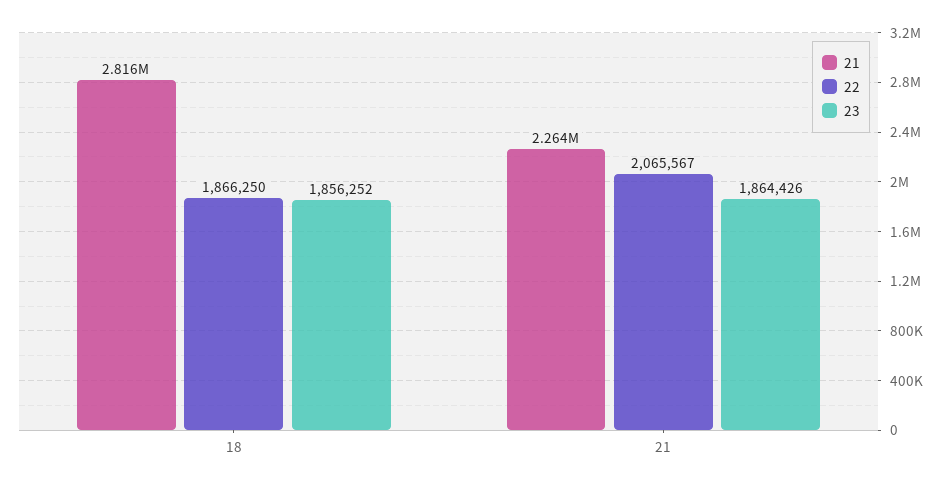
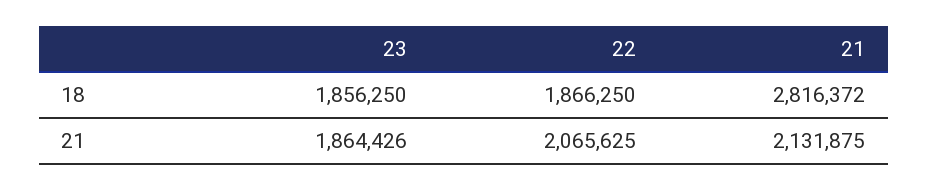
23, 18: 1856252 -> 1856250
21, 21: 2264000 -> 2131875
22, 21: 2065567 -> 2065625

